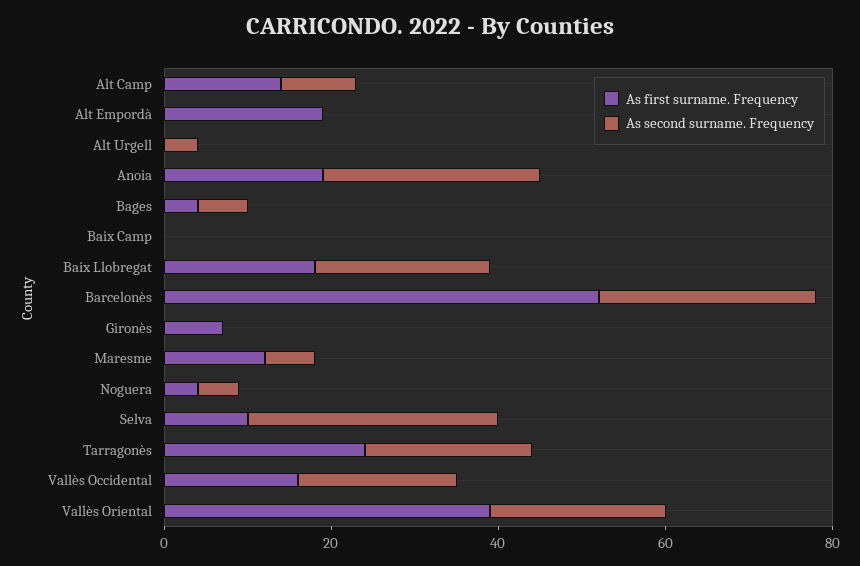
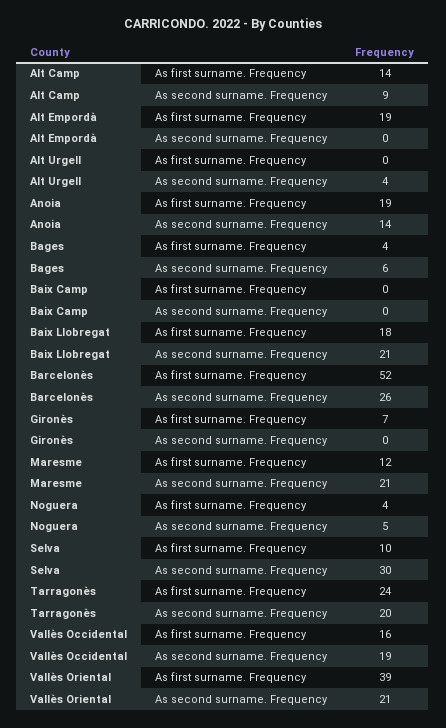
As second surname. Frequency, Anoia: 25 -> 14
As second surname. Frequency, Maresme: 5 -> 21

